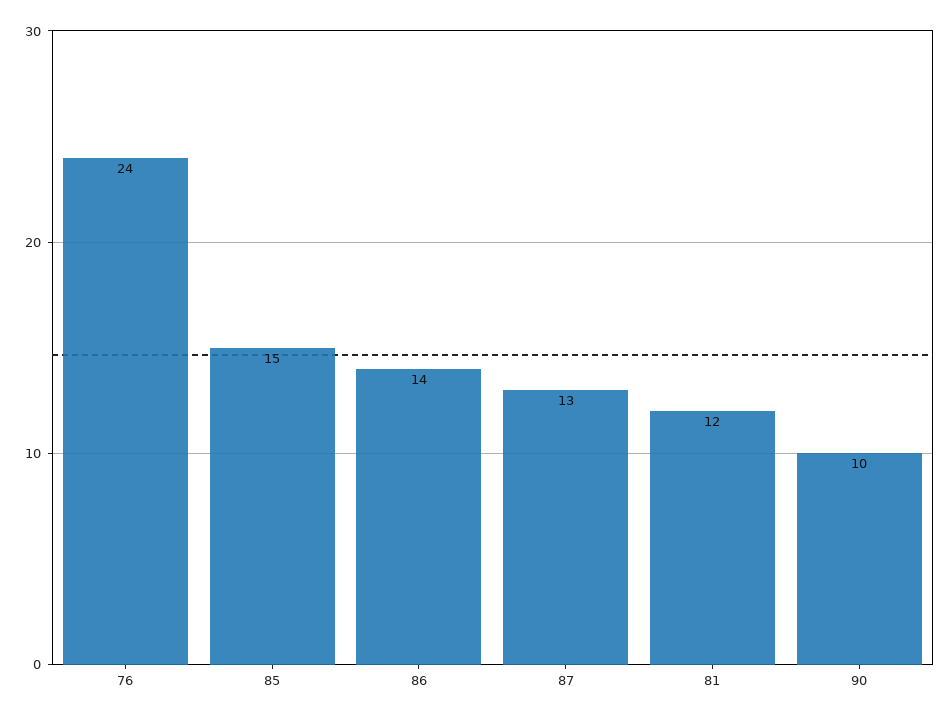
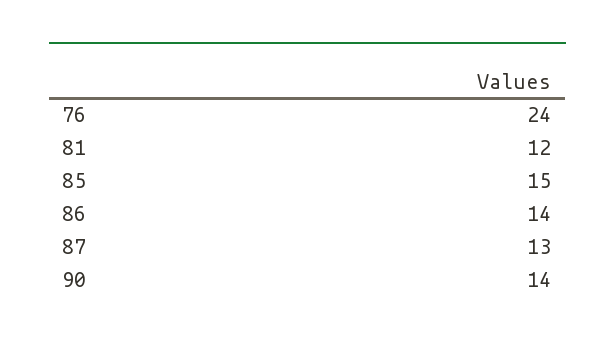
90: 10 -> 14

